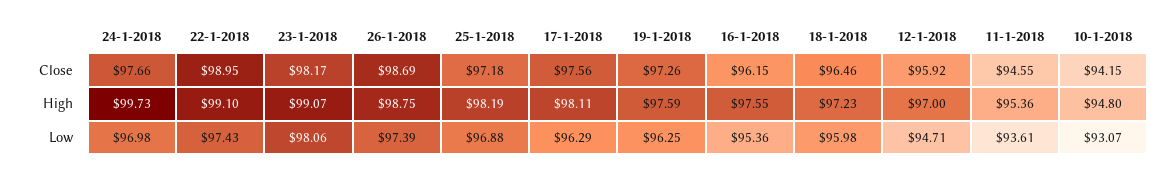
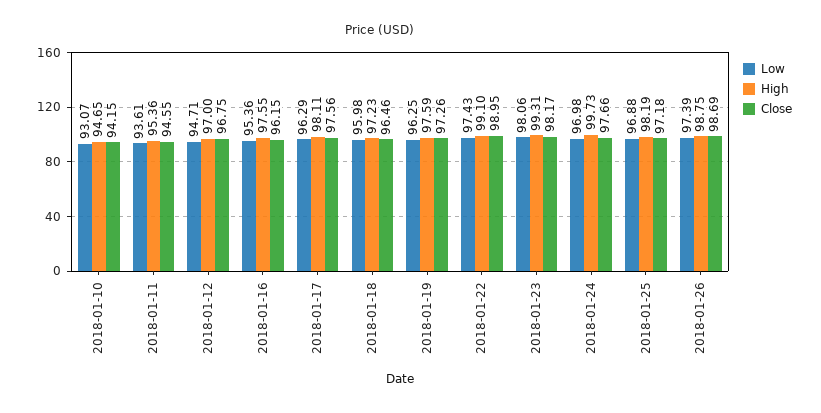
Close, 12-1-2018: 95.92 -> 96.75
High, 23-1-2018: 99.07 -> 99.31
High, 10-1-2018: 94.8 -> 94.65

